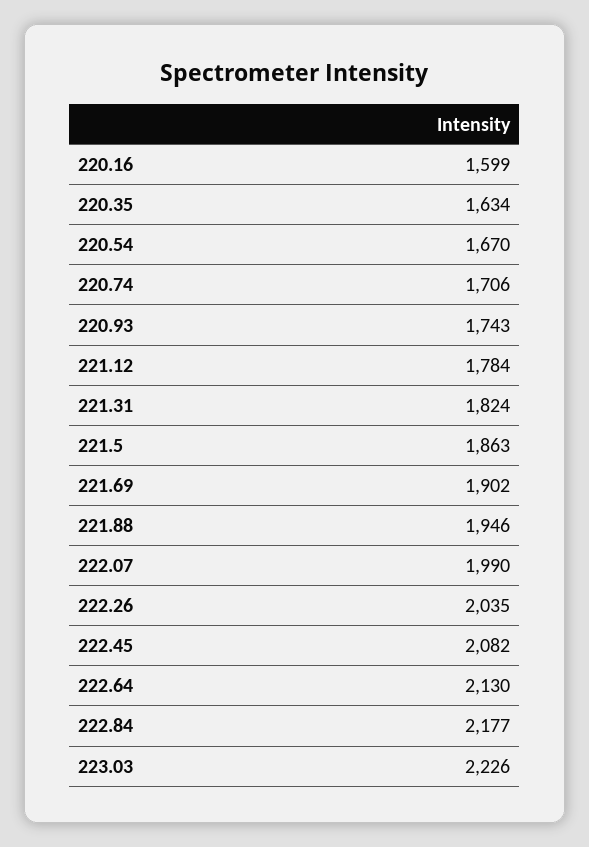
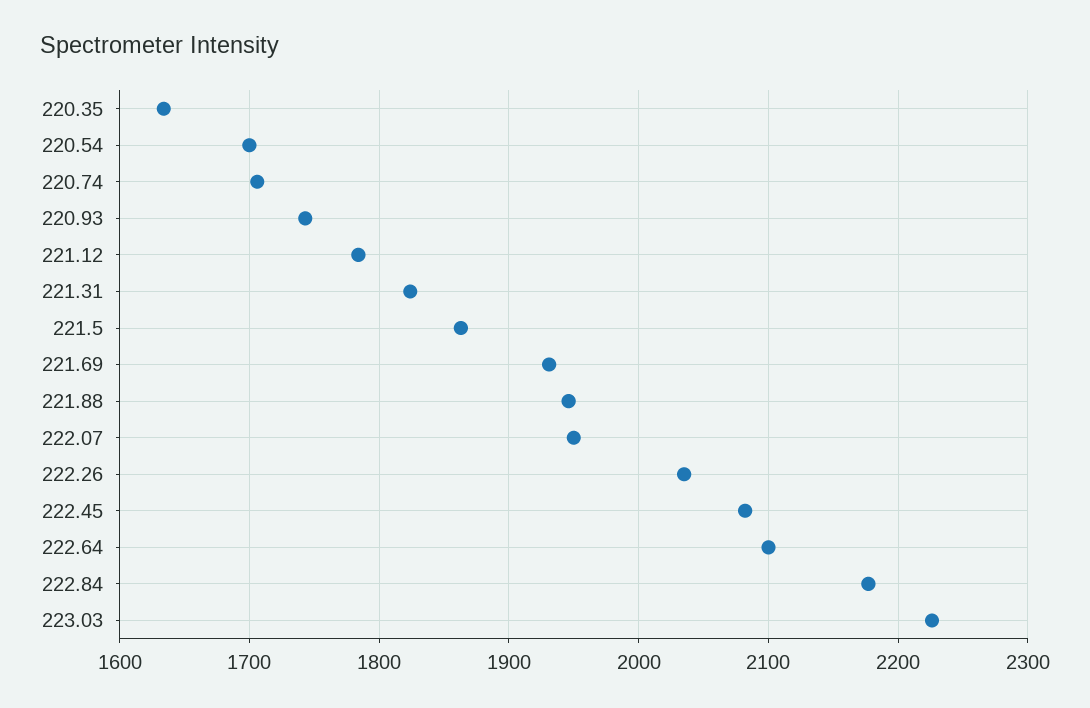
220.16: 1599 -> none
220.54: 1670 -> 1700
221.69: 1902 -> 1930
222.07: 1990 -> 1950
222.64: 2130 -> 2100

